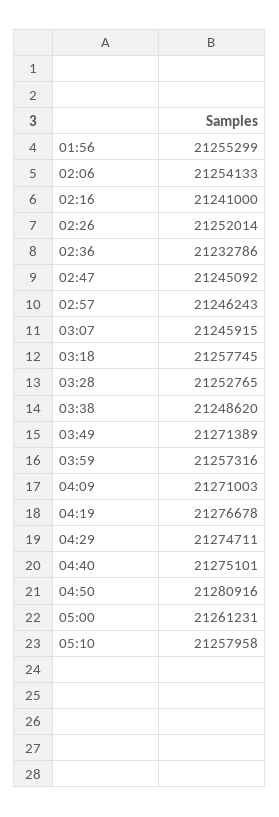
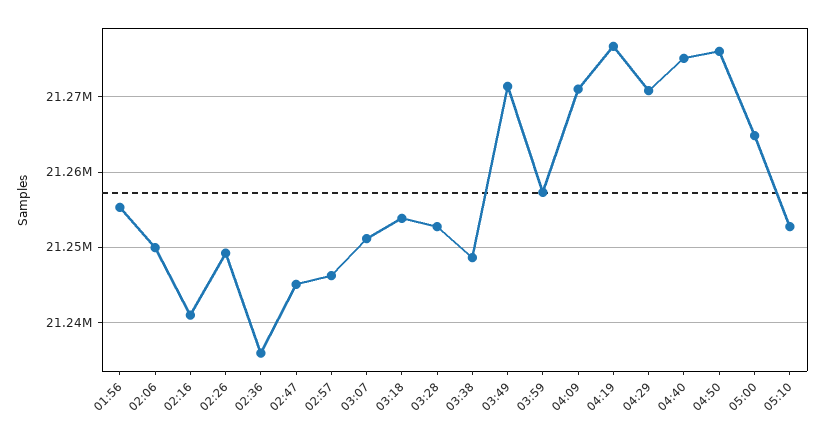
02:06: 21254133 -> 21250000
02:26: 21252014 -> 21249000
02:36: 21232786 -> 21236000
03:07: 21245915 -> 21251000
03:18: 21257745 -> 21254000
04:29: 21274711 -> 21271000
04:50: 21280916 -> 21276000
05:00: 21261231 -> 21265000
05:10: 21257958 -> 21253000

